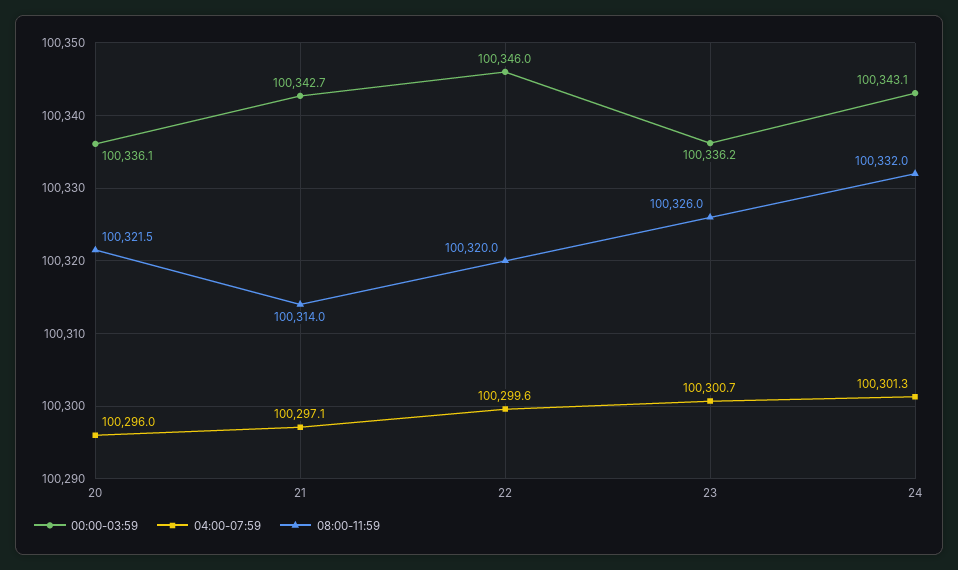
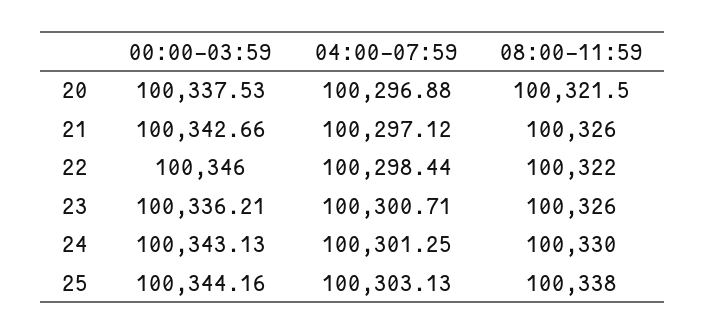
00:00-03:59, 20: 100336.1 -> 100337.53
04:00-07:59, 20: 100296 -> 100296.88
08:00-11:59, 21: 100314 -> 100326
04:00-07:59, 22: 100299.6 -> 100298.44
08:00-11:59, 22: 100320 -> 100322
08:00-11:59, 24: 100332 -> 100330
00:00-03:59, 25: none -> 100344.16
04:00-07:59, 25: none -> 100303.13
08:00-11:59, 25: none -> 100338

